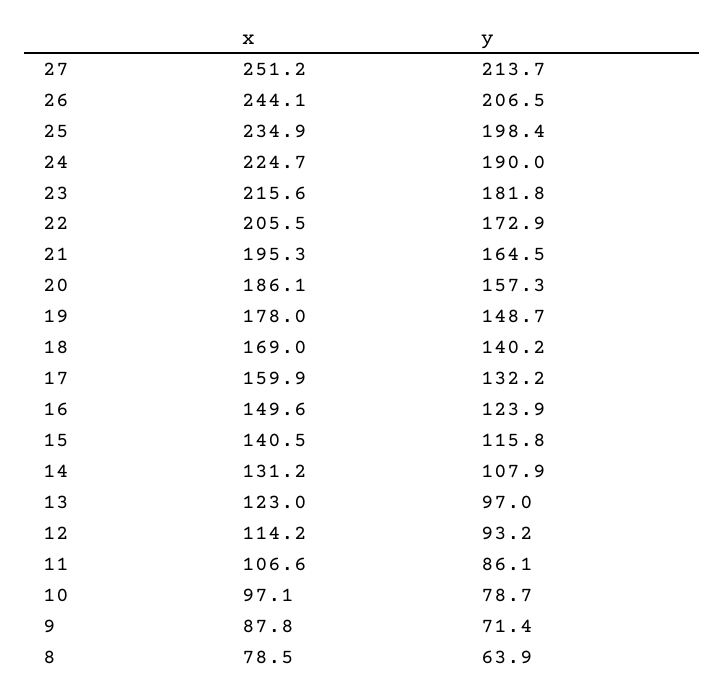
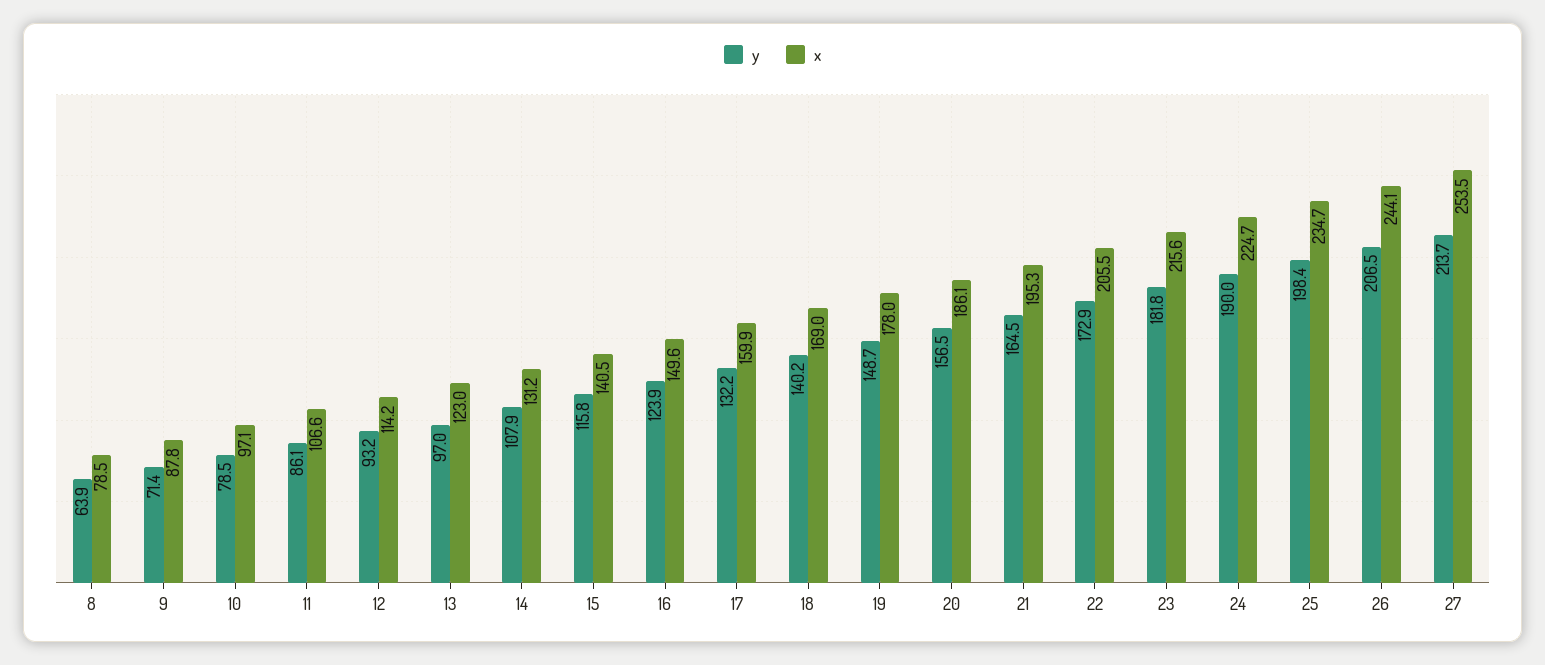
x, 27: 251.2 -> 253.5
x, 25: 234.9 -> 234.7
y, 20: 157.3 -> 156.5
y, 10: 78.7 -> 78.5

